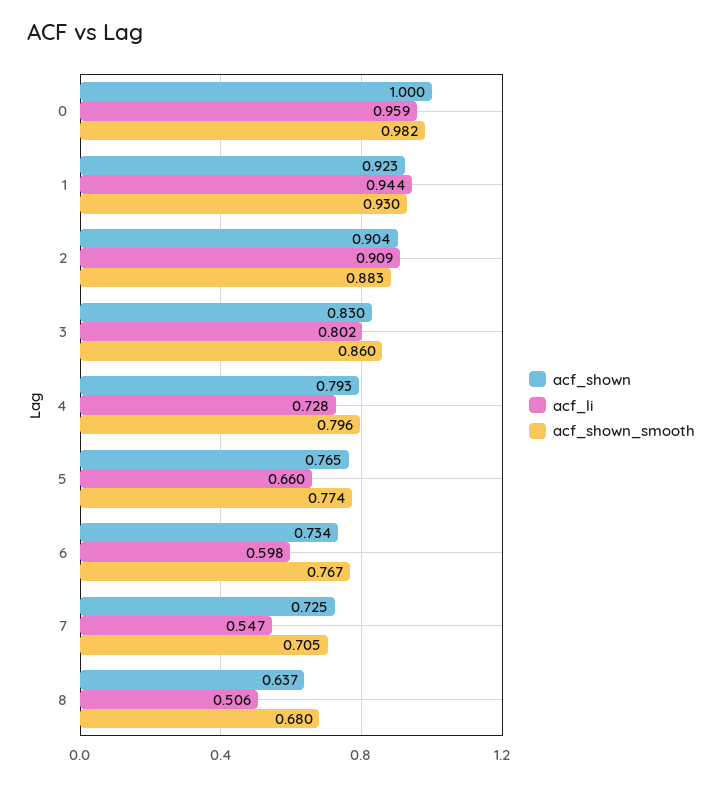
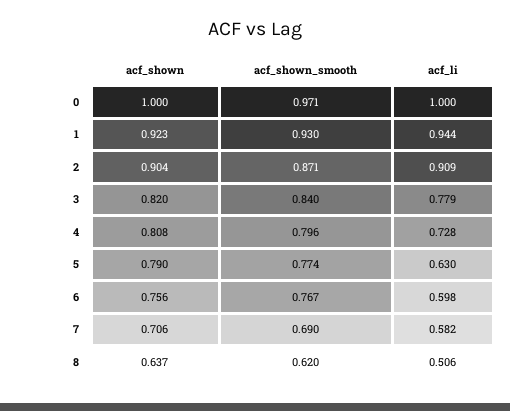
acf_li, 0: 0.959 -> 1
acf_shown_smooth, 0: 0.982 -> 0.971
acf_shown_smooth, 2: 0.883 -> 0.871
acf_shown, 3: 0.83 -> 0.82
acf_li, 3: 0.802 -> 0.779
acf_shown_smooth, 3: 0.86 -> 0.84
acf_shown, 4: 0.793 -> 0.808
acf_shown, 5: 0.765 -> 0.79
acf_li, 5: 0.66 -> 0.63
acf_shown, 6: 0.734 -> 0.756
acf_shown, 7: 0.725 -> 0.706
acf_li, 7: 0.547 -> 0.582
acf_shown_smooth, 7: 0.705 -> 0.69
acf_shown_smooth, 8: 0.68 -> 0.62

